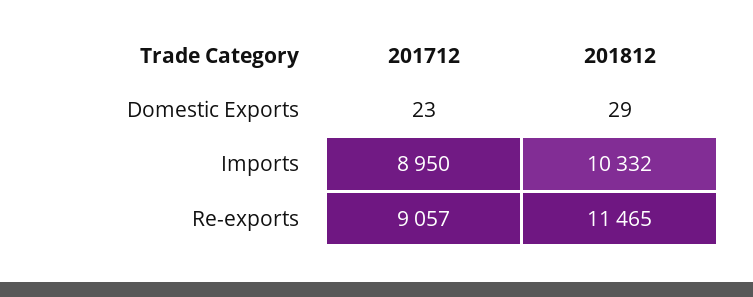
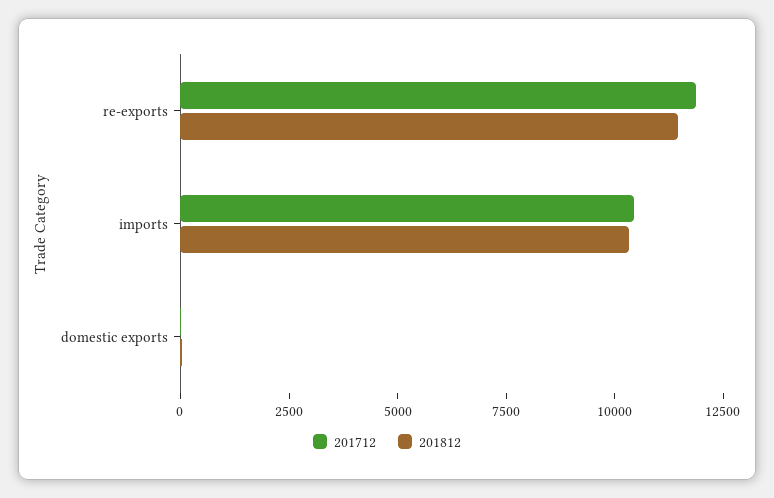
201712, Imports: 8950 -> 10500
201712, Re-exports: 9057 -> 12000

